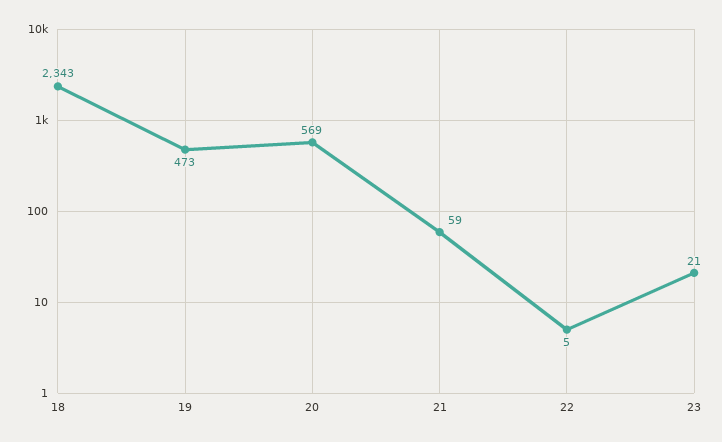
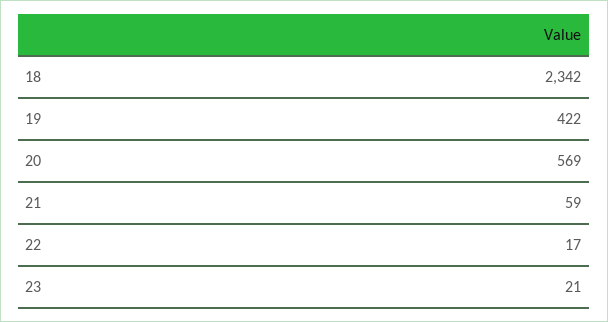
18: 2343 -> 2342
19: 473 -> 422
22: 5 -> 17

